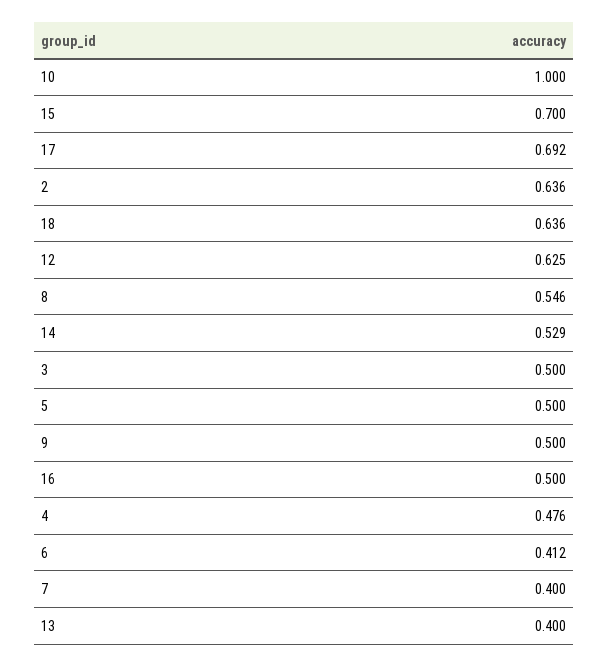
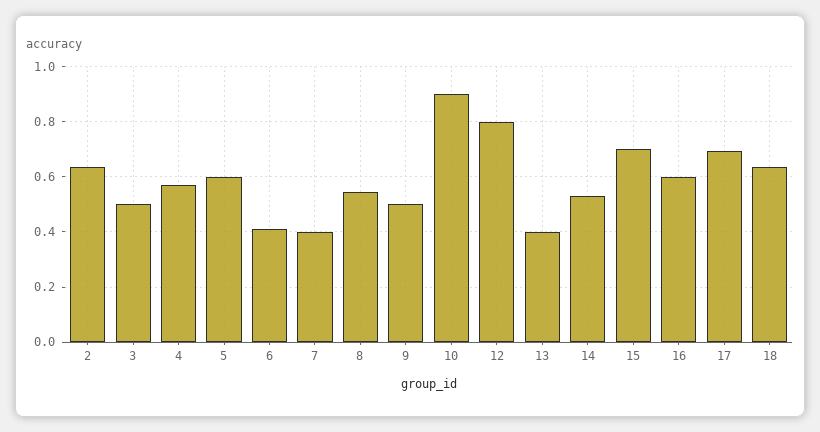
10: 1 -> 0.9
12: 0.625 -> 0.8
5: 0.5 -> 0.6
16: 0.5 -> 0.6
4: 0.476 -> 0.575

